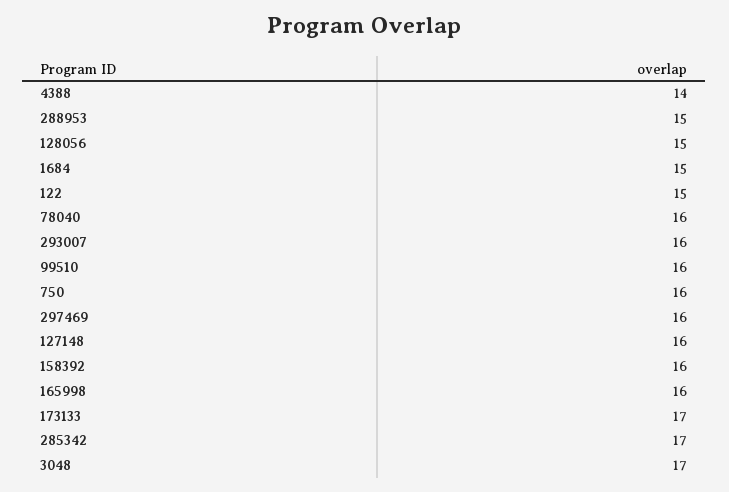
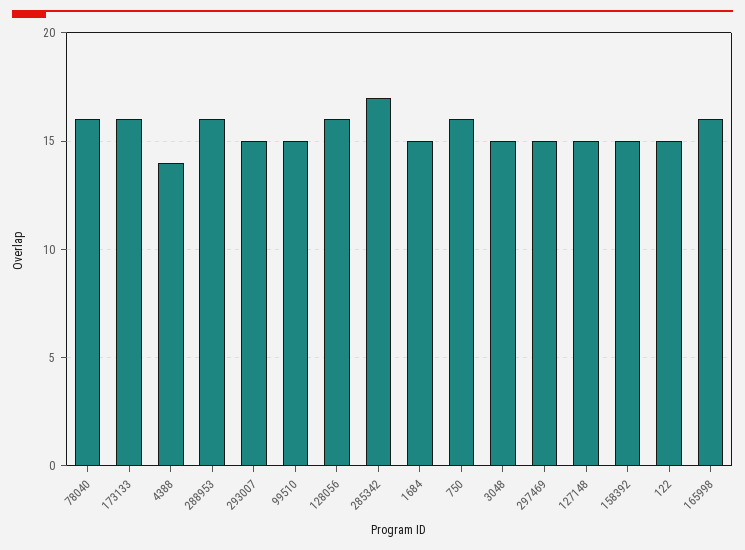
288953: 15 -> 16
128056: 15 -> 16
293007: 16 -> 15
99510: 16 -> 15
297469: 16 -> 15
127148: 16 -> 15
158392: 16 -> 15
173133: 17 -> 16
3048: 17 -> 15

